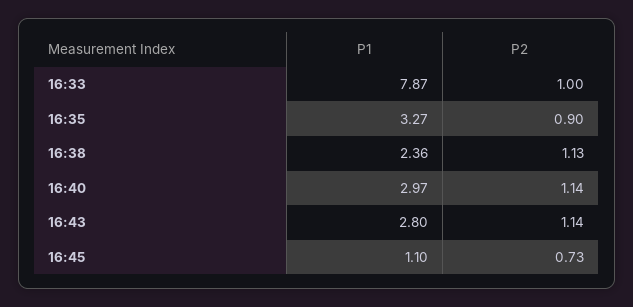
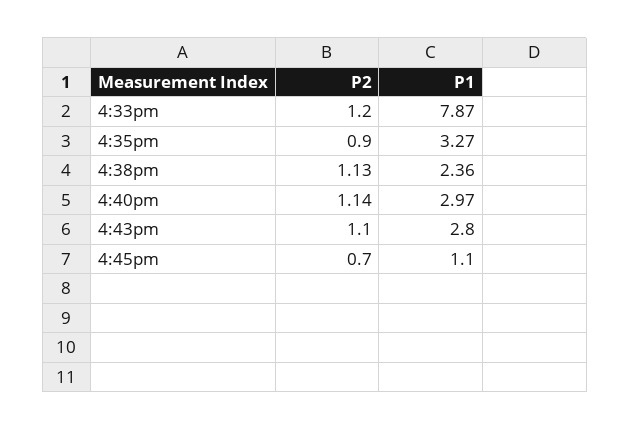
P2, 16:33: 1 -> 1.2
P2, 16:43: 1.14 -> 1.1
P2, 16:45: 0.73 -> 0.7

